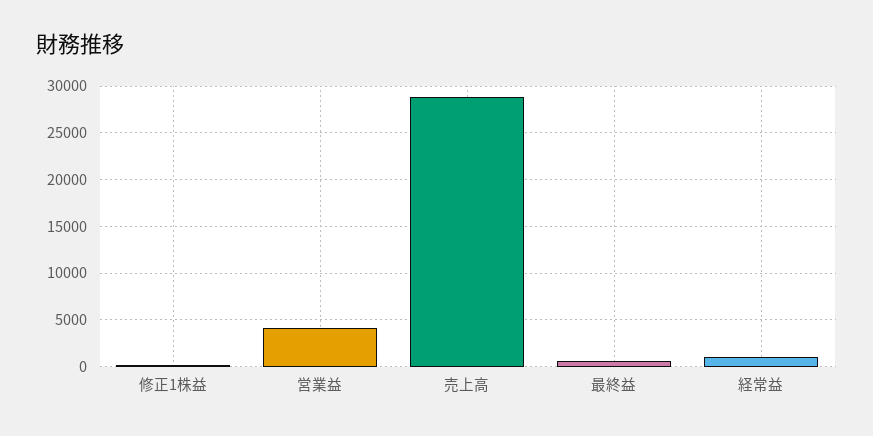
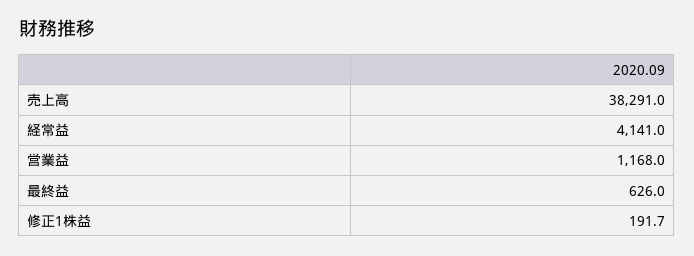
営業益: 4000 -> 1168
売上高: 29000 -> 38291
経常益: 1000 -> 4141

